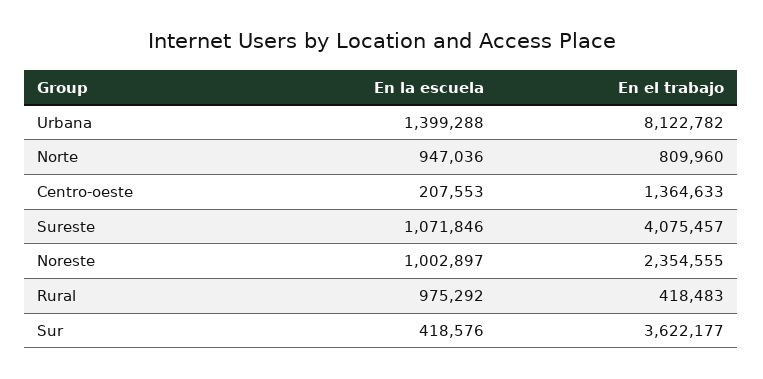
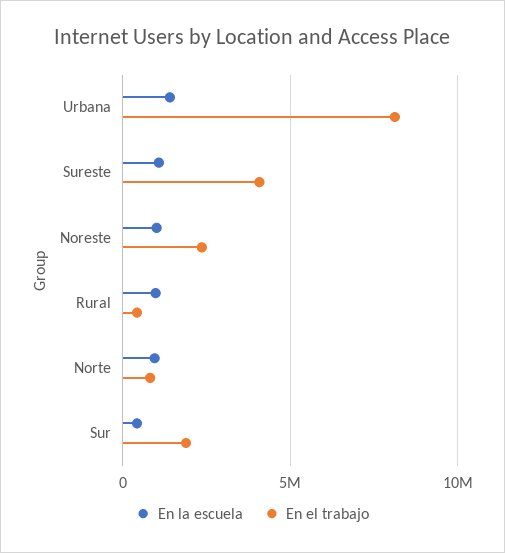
En la escuela, Centro-oeste: 207553 -> none
En el trabajo, Centro-oeste: 1364633 -> none
En el trabajo, Sur: 3622177 -> 2000000

